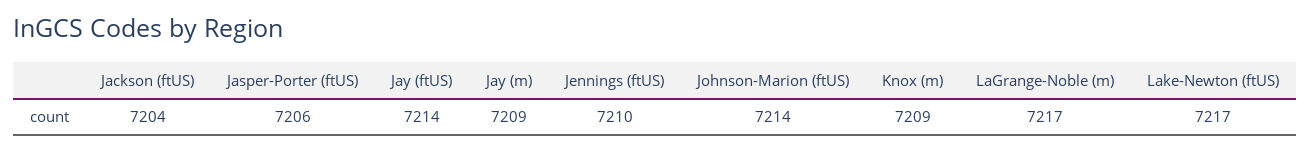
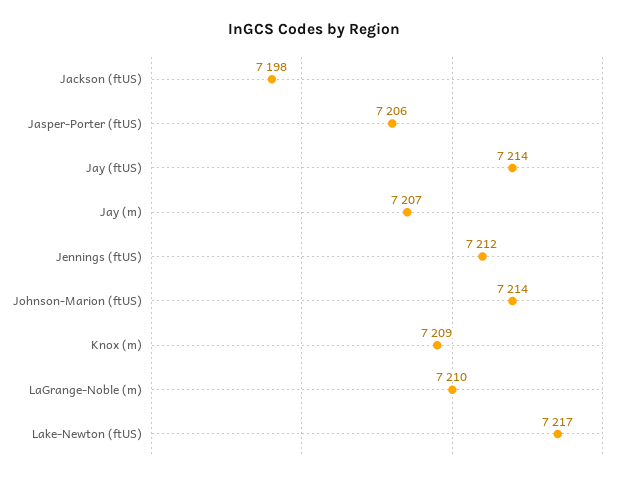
Jackson (ftUS): 7204 -> 7198
Jay (m): 7209 -> 7207
Jennings (ftUS): 7210 -> 7212
LaGrange-Noble (m): 7217 -> 7210

